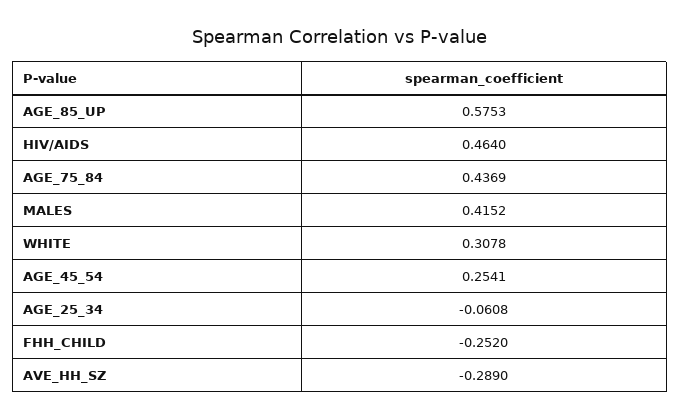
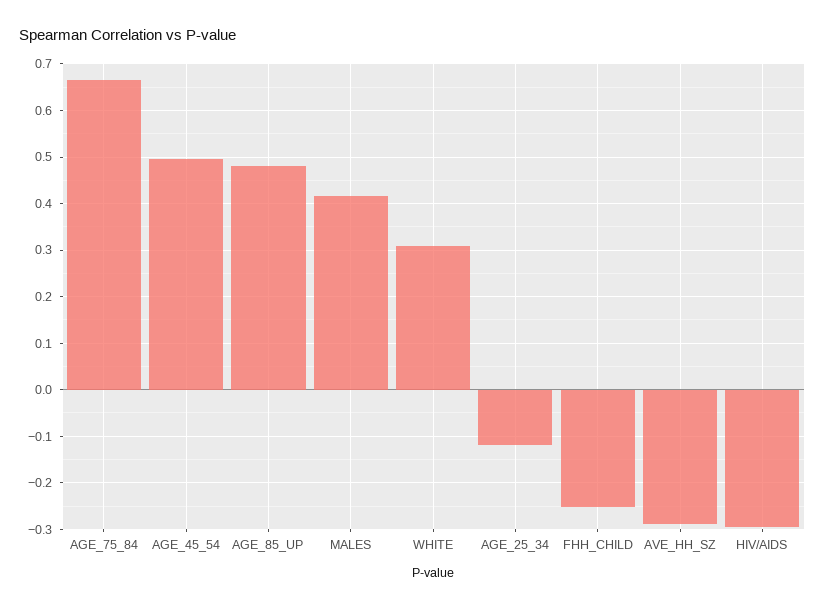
AGE_85_UP: 0.5753 -> 0.48
HIV/AIDS: 0.464 -> -0.3
AGE_75_84: 0.4369 -> 0.66
AGE_45_54: 0.2541 -> 0.5
AGE_25_34: -0.0608 -> -0.12

